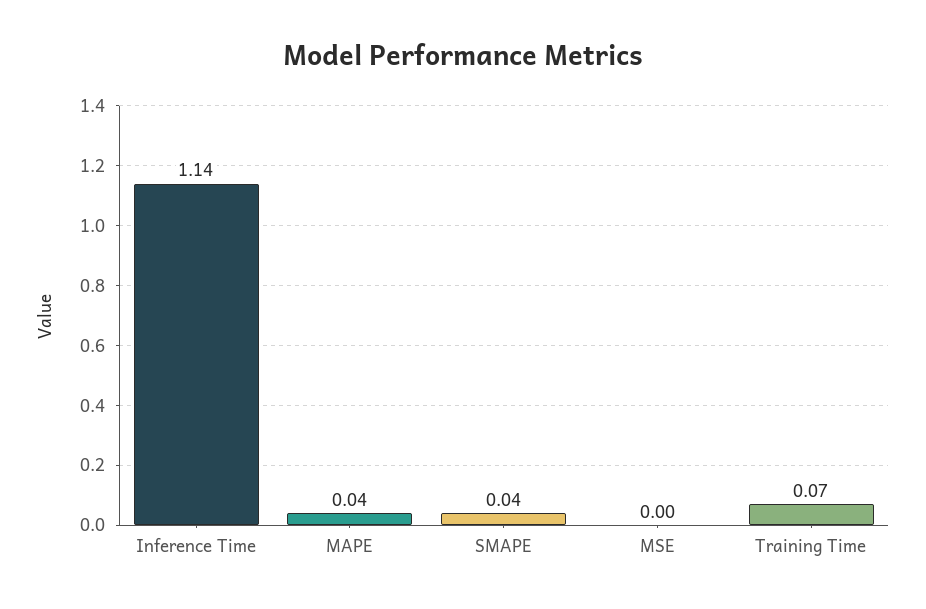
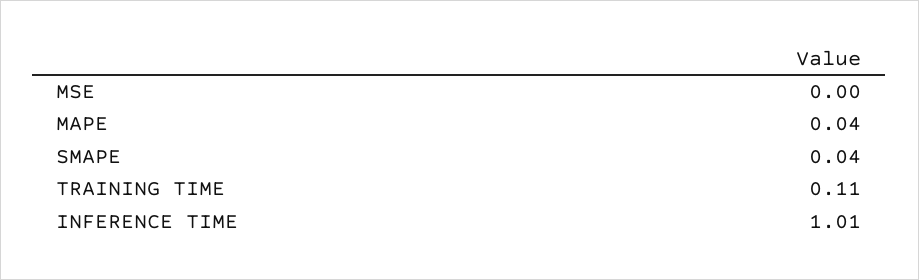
Inference Time: 1.14 -> 1.01
Training Time: 0.07 -> 0.11

